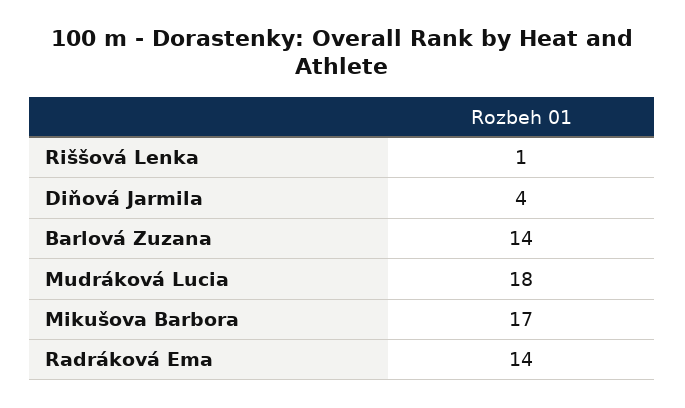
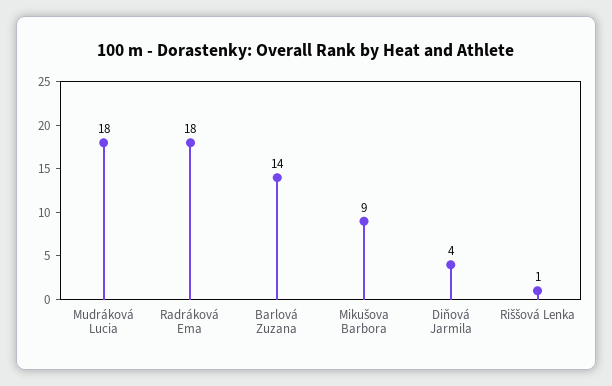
Mikušova Barbora: 17 -> 9
Radráková Ema: 14 -> 18

